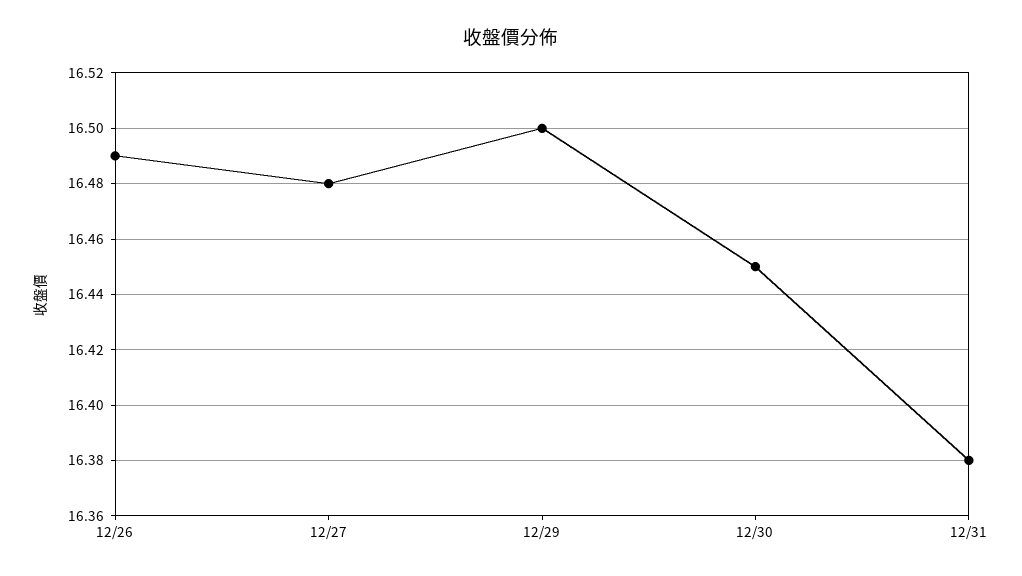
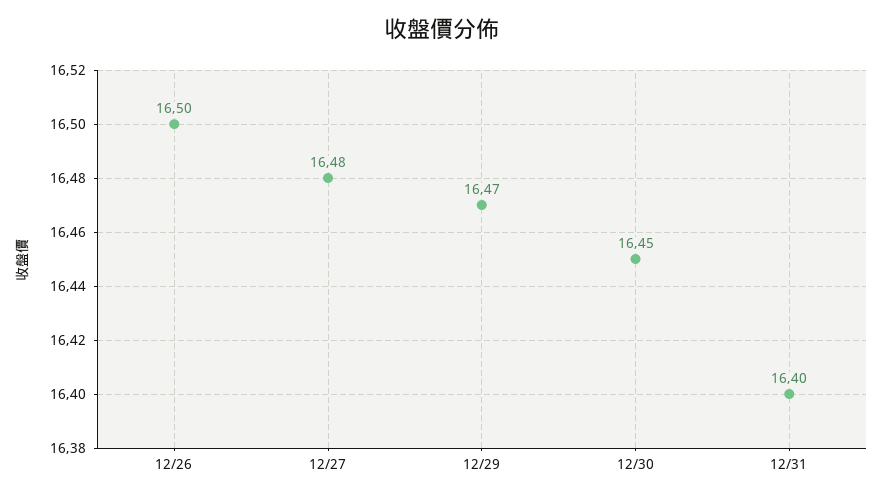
12/26: 16.49 -> 16.5
12/29: 16.5 -> 16.47
12/31: 16.38 -> 16.4

